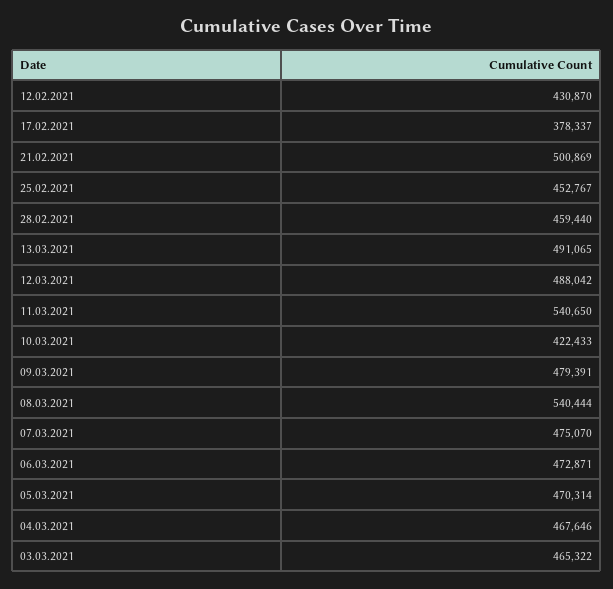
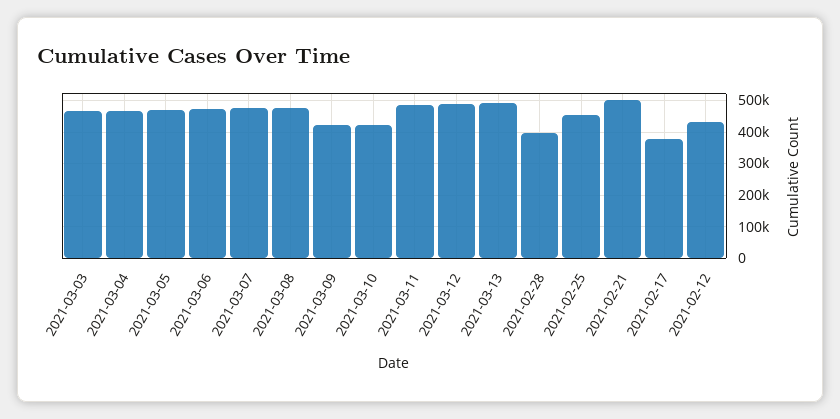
28.02.2021: 459440 -> 400000
11.03.2021: 540650 -> 480000
09.03.2021: 479391 -> 420000
08.03.2021: 540444 -> 480000

